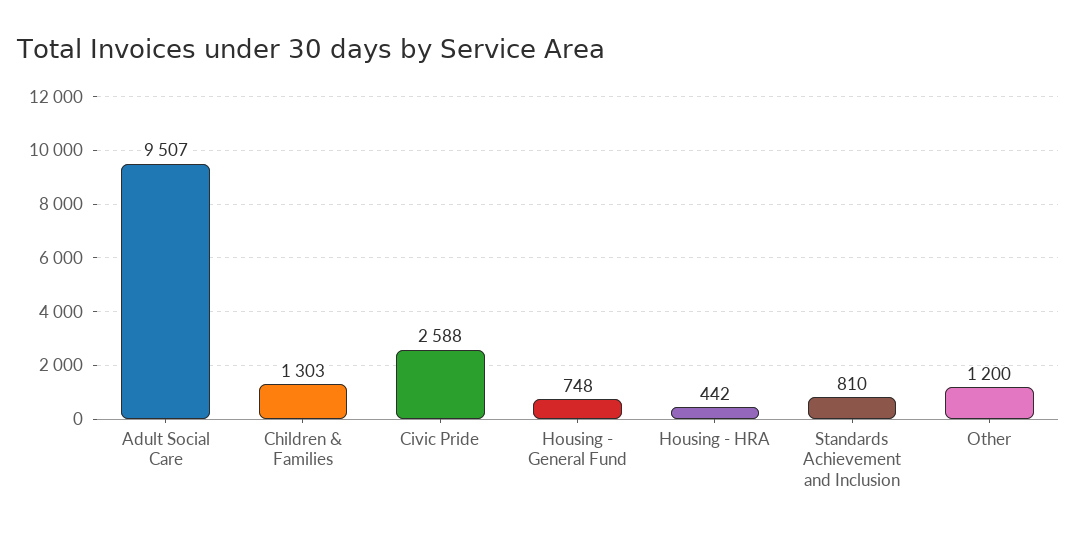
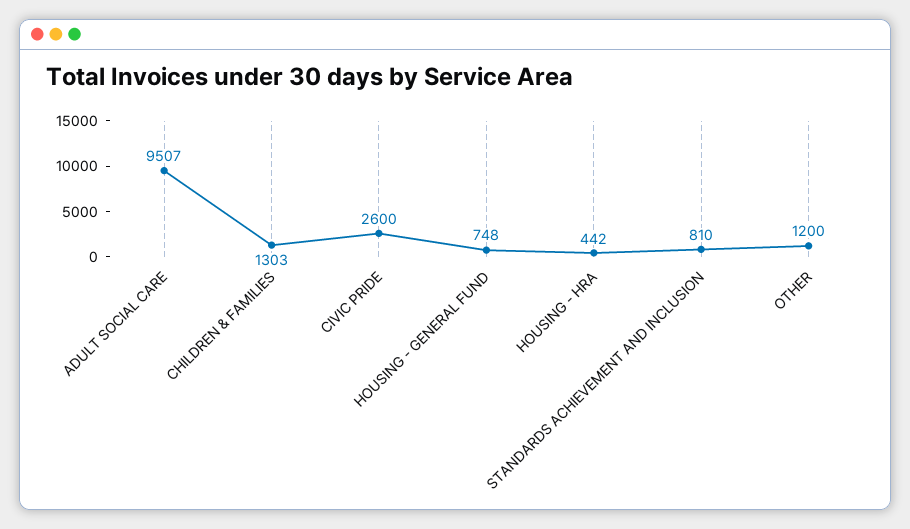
Civic Pride: 2588 -> 2600

